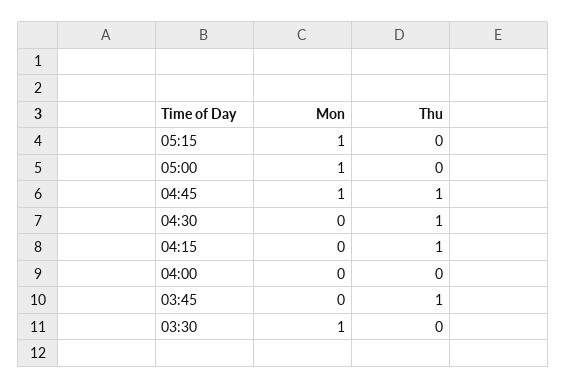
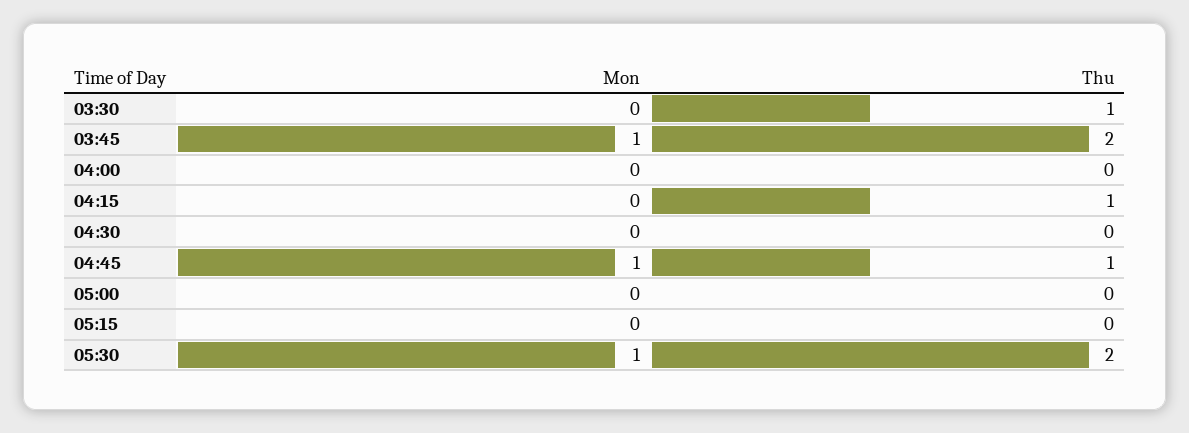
Mon, 05:15: 1 -> 0
Mon, 05:00: 1 -> 0
Thu, 04:30: 1 -> 0
Mon, 03:45: 0 -> 1
Thu, 03:45: 1 -> 2
Mon, 03:30: 1 -> 0
Thu, 03:30: 0 -> 1
Mon, 05:30: none -> 1
Thu, 05:30: none -> 2

